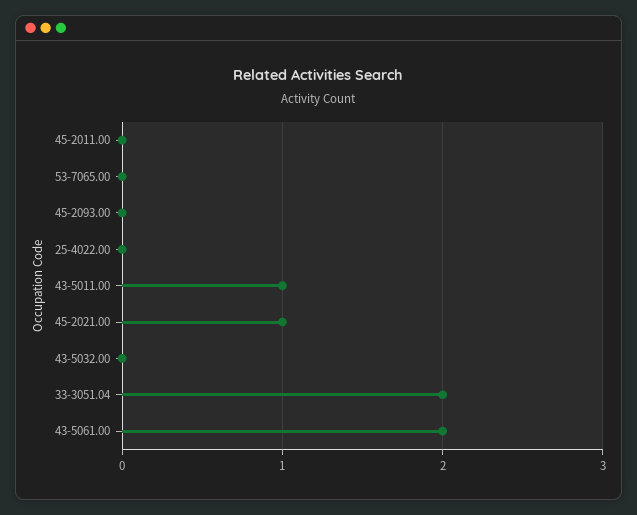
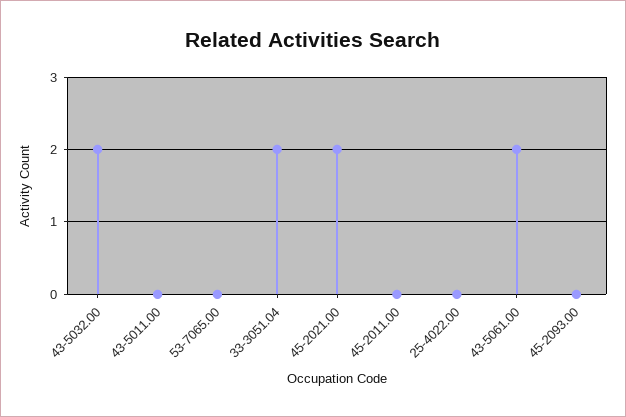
43-5011.00: 1 -> 0
45-2021.00: 1 -> 2
43-5032.00: 0 -> 2

